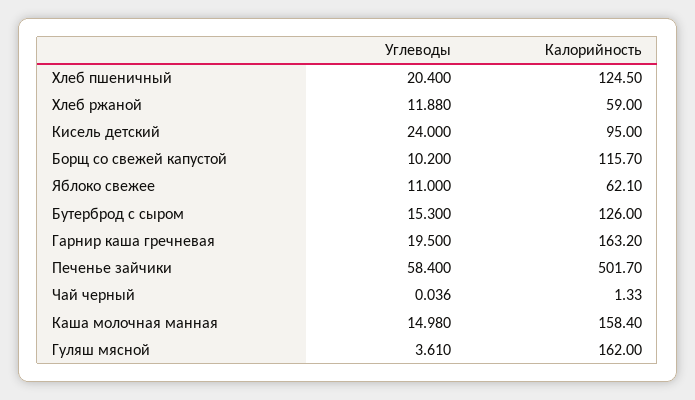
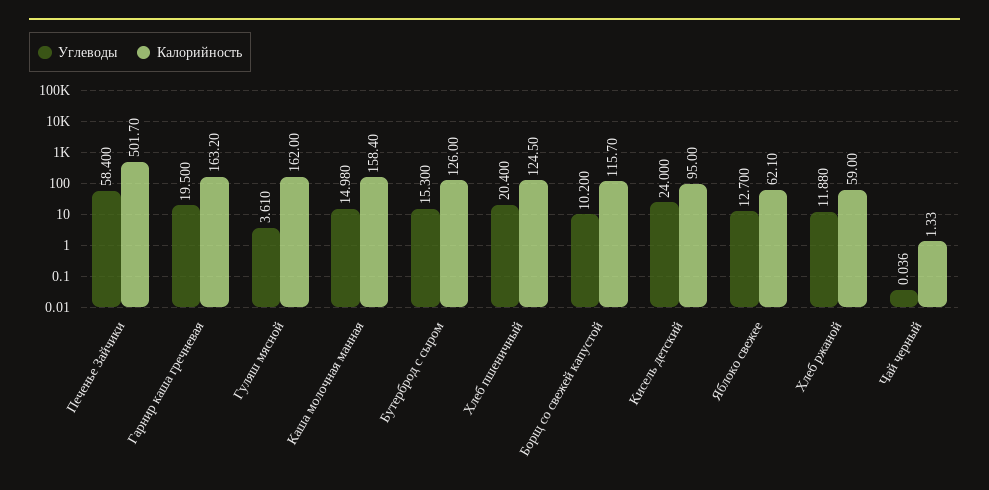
Углеводы, Яблоко свежее: 11 -> 12.7

